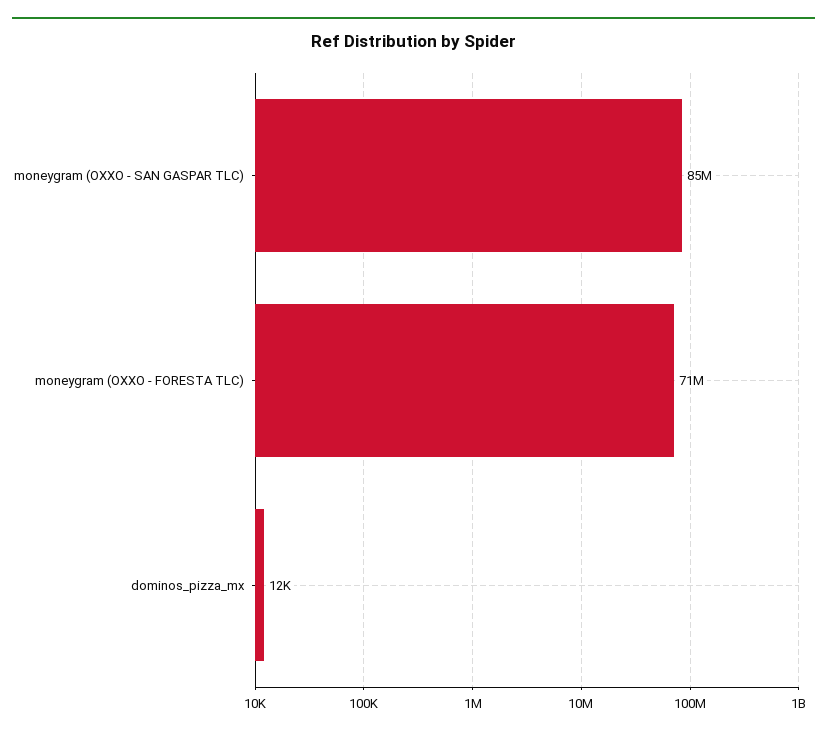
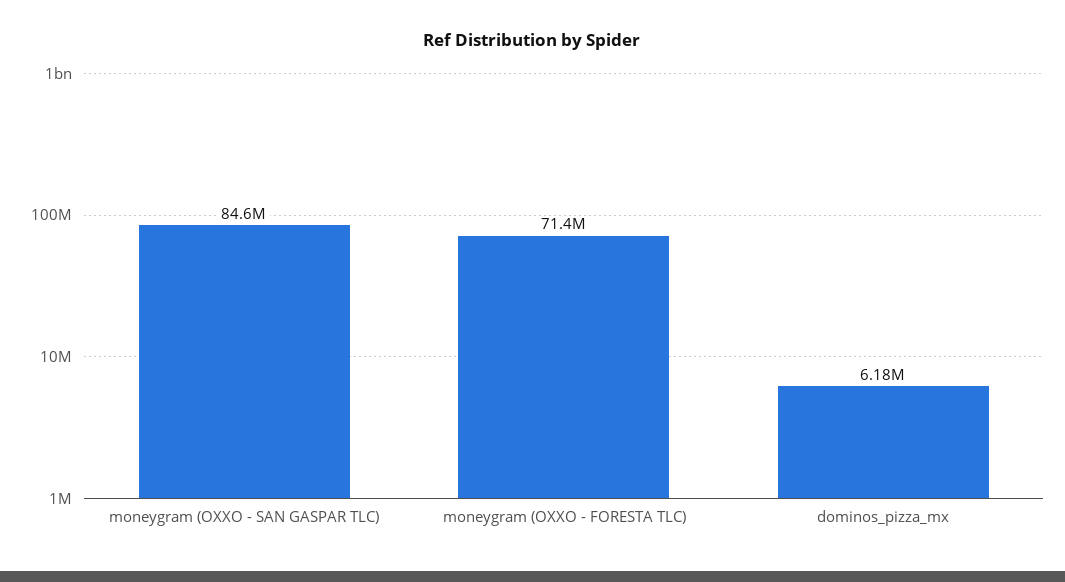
dominos_pizza_mx: 12000 -> 6180000

